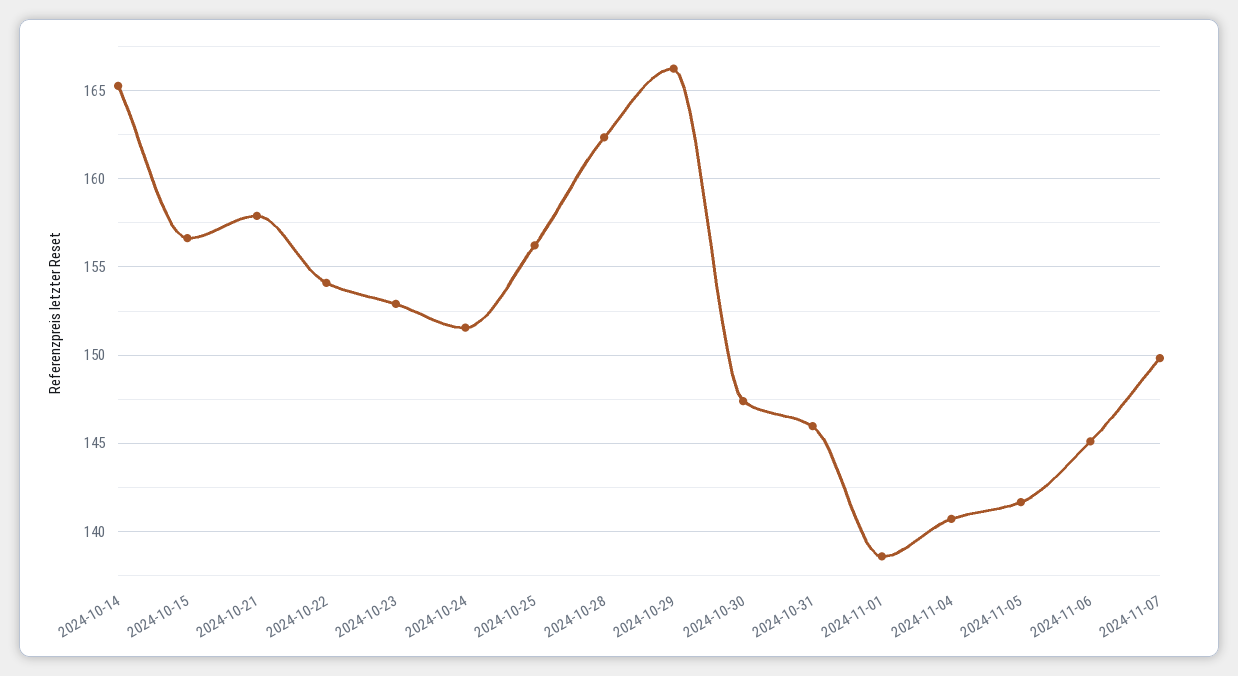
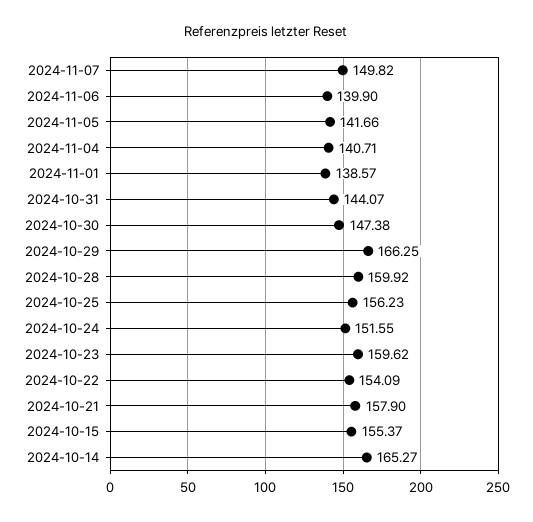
2024-10-15: 156.5 -> 155.37
2024-10-23: 153 -> 159.62
2024-10-28: 162.5 -> 159.92
2024-10-31: 146 -> 144.07
2024-11-06: 145 -> 139.9

